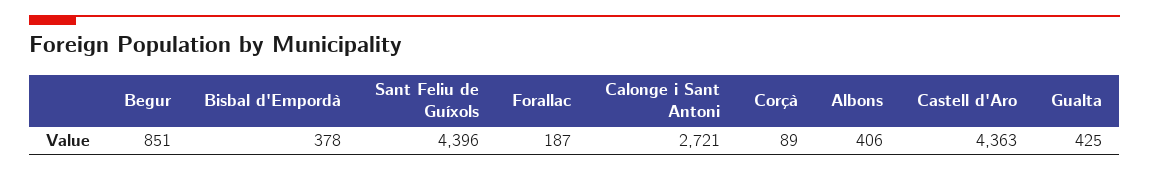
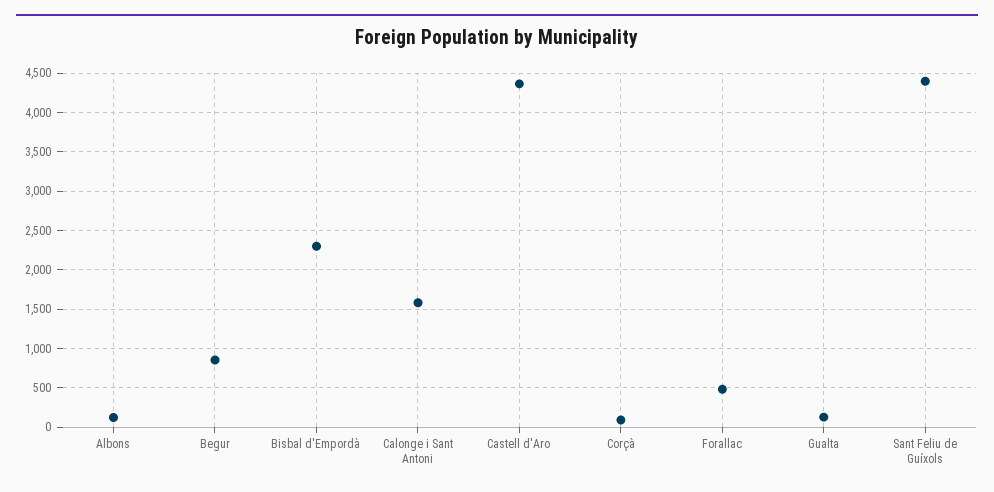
Bisbal d'Empordà: 378 -> 2300
Forallac: 187 -> 500
Calonge i Sant Antoni: 2721 -> 1600
Albons: 406 -> 100
Gualta: 425 -> 100

